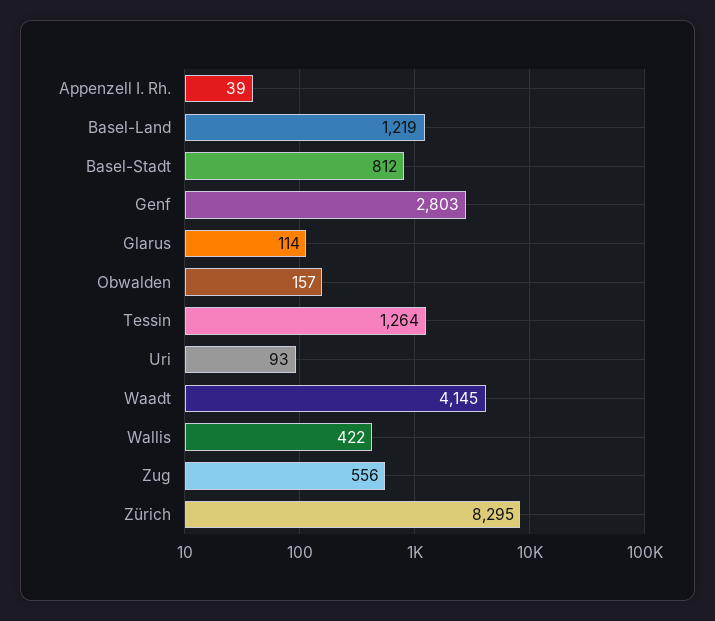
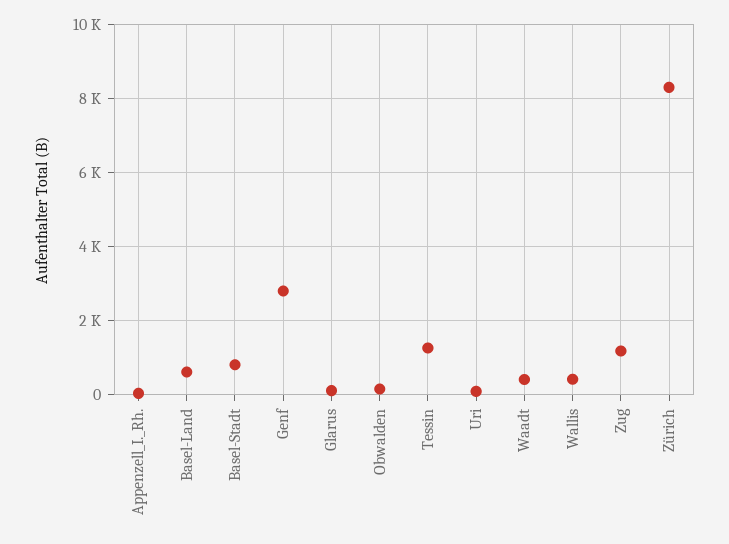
Basel-Land: 1219 -> 600
Waadt: 4145 -> 400
Zug: 556 -> 1200

